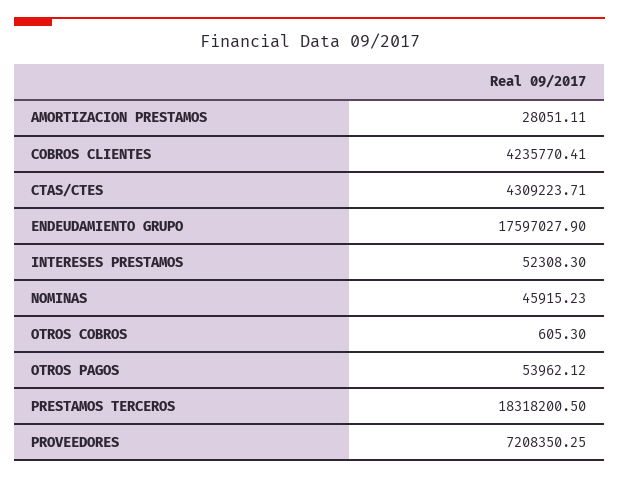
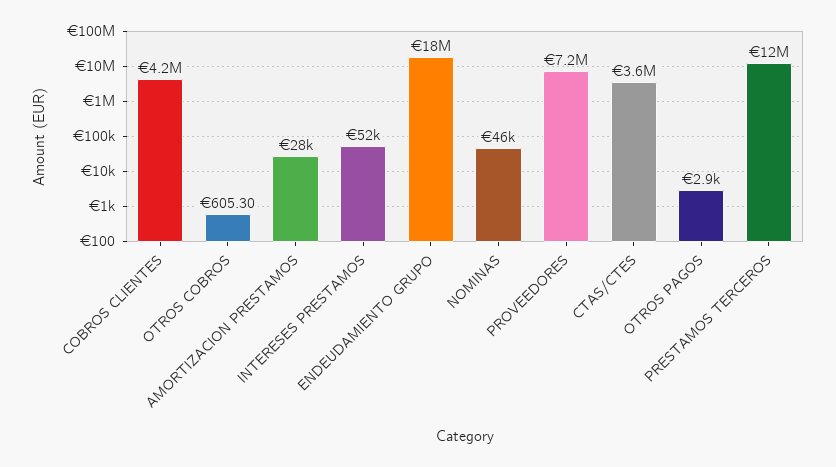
CTAS/CTES: 4309223.71 -> 3600000
OTROS PAGOS: 53962.12 -> 2900
PRESTAMOS TERCEROS: 18318200.5 -> 12000000

